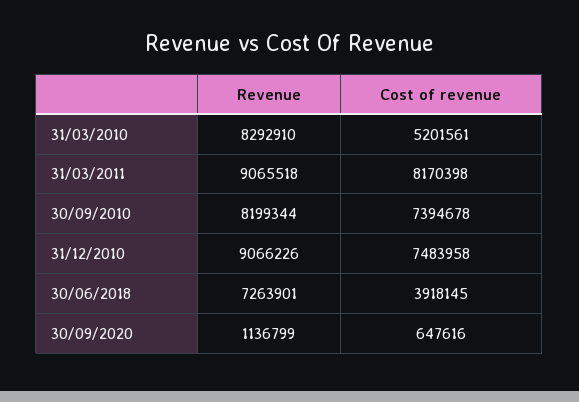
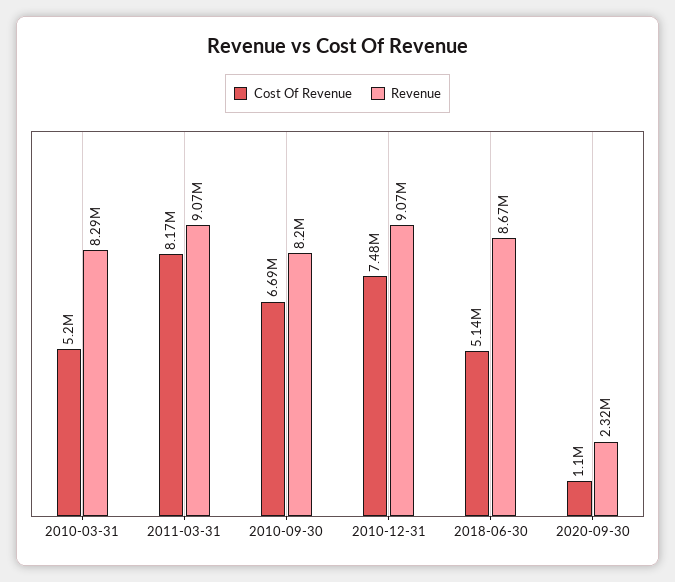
Cost of revenue, 30/09/2010: 7394678 -> 6690000
Revenue, 30/06/2018: 7263901 -> 8670000
Cost of revenue, 30/06/2018: 3918145 -> 5140000
Revenue, 30/09/2020: 1136799 -> 2320000
Cost of revenue, 30/09/2020: 647616 -> 1100000

